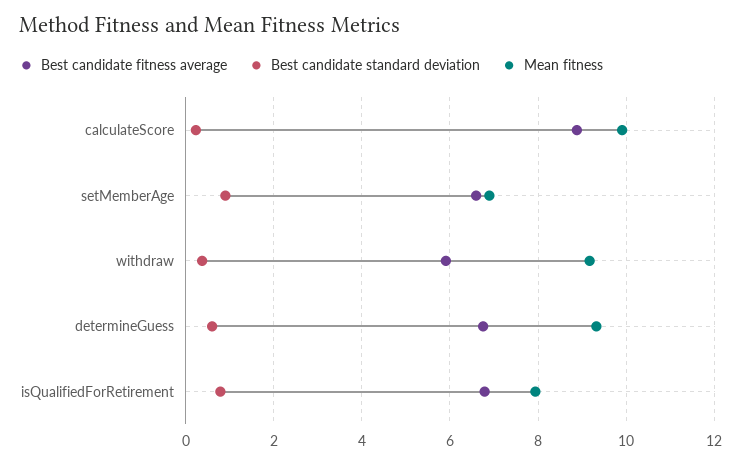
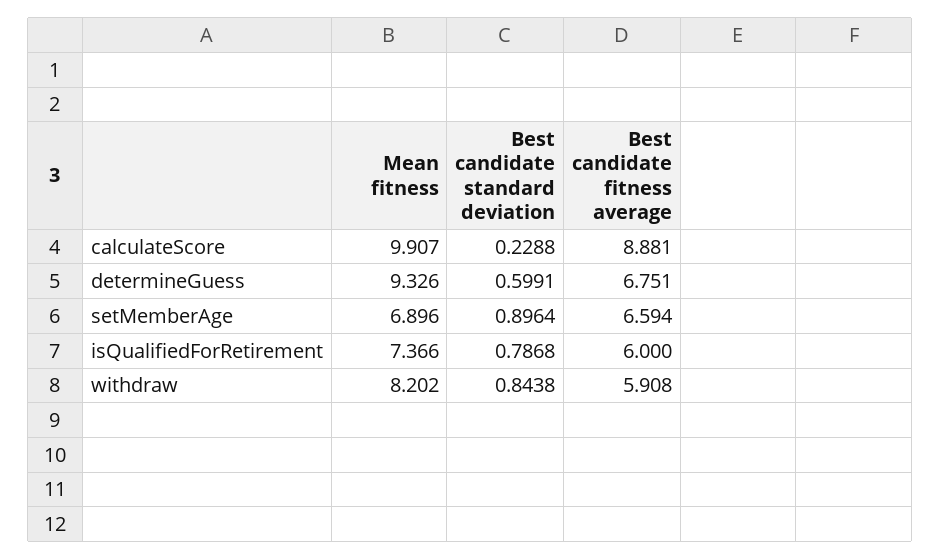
Best candidate standard deviation, withdraw: 0.4 -> 0.8438
Mean fitness, withdraw: 9.2 -> 8.202
Best candidate fitness average, isQualifiedForRetirement: 6.8 -> 6
Mean fitness, isQualifiedForRetirement: 8 -> 7.366

